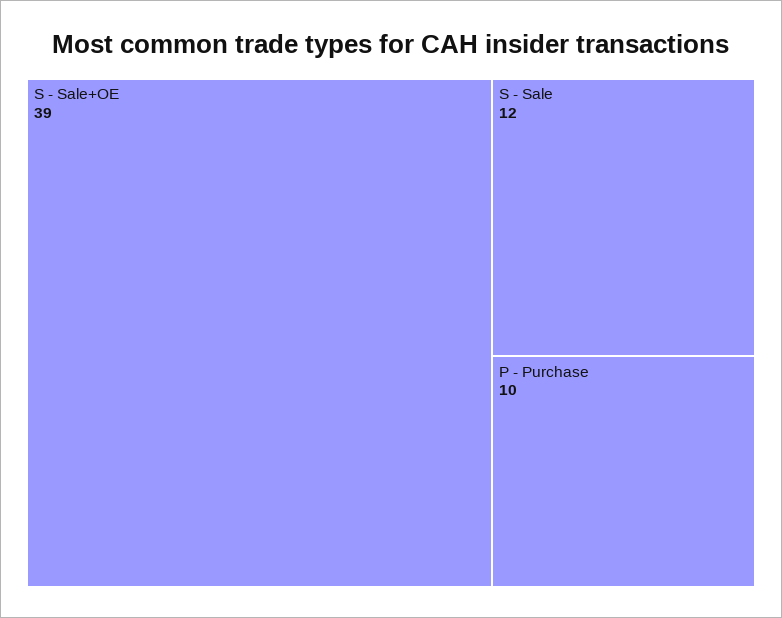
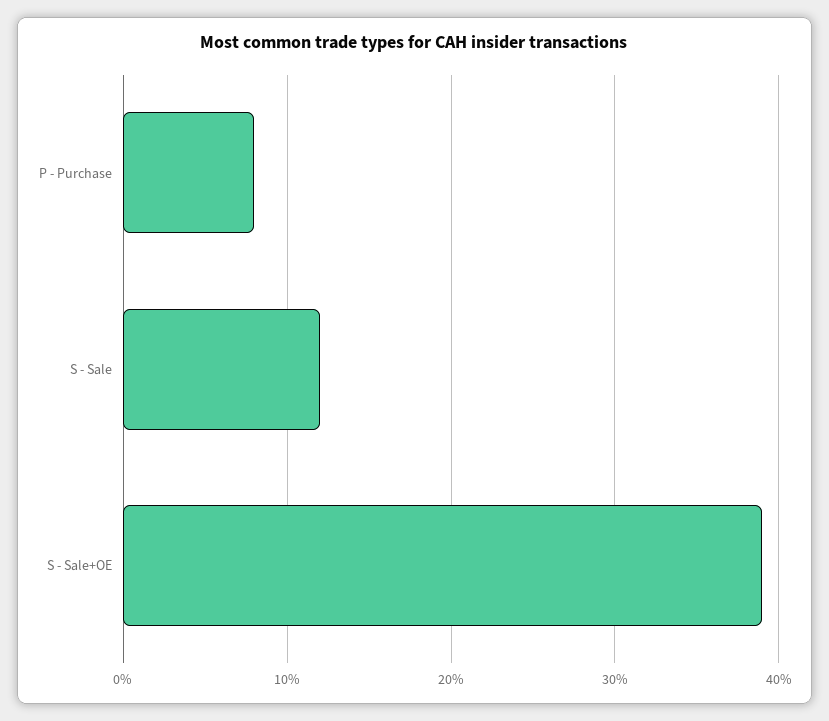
P - Purchase: 10 -> 8

